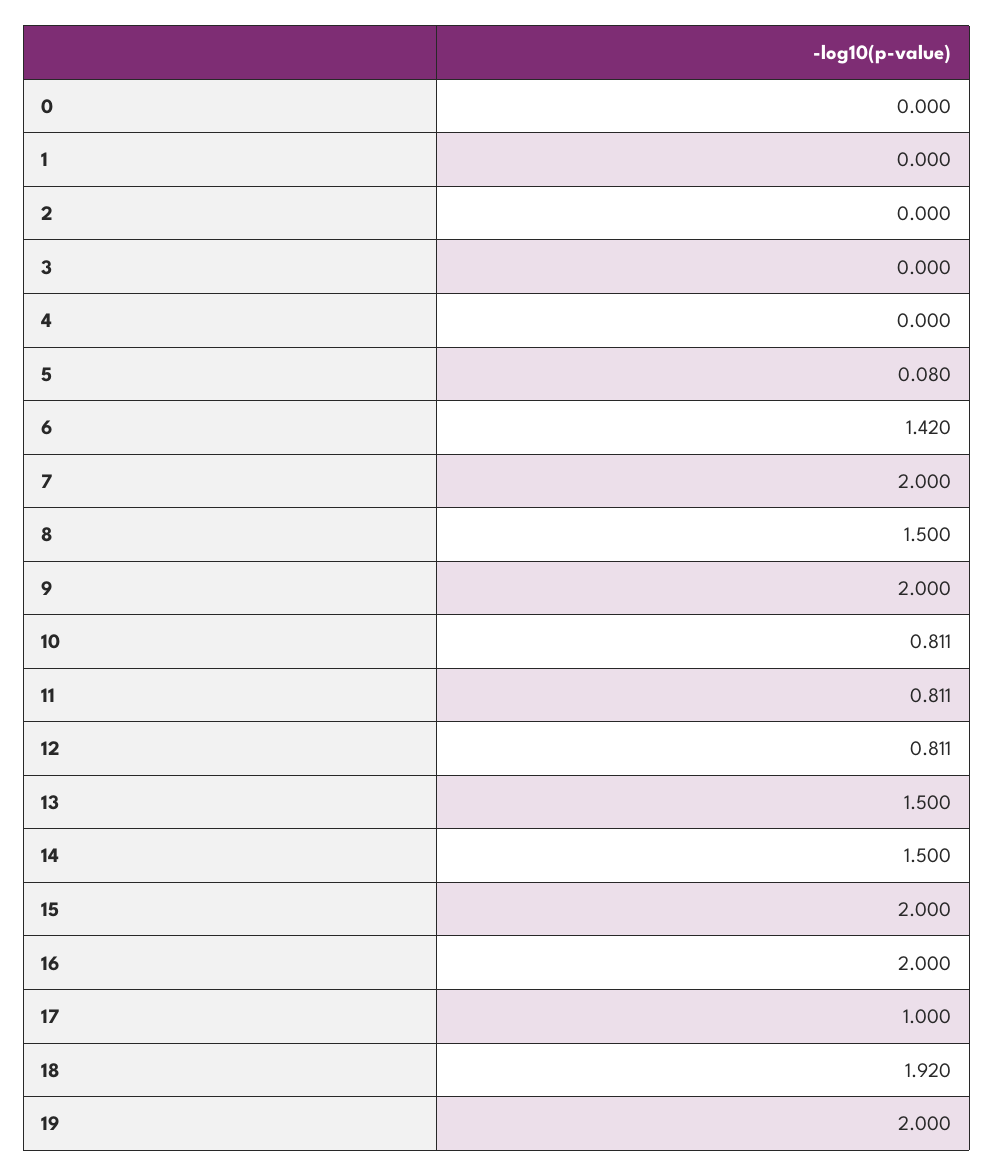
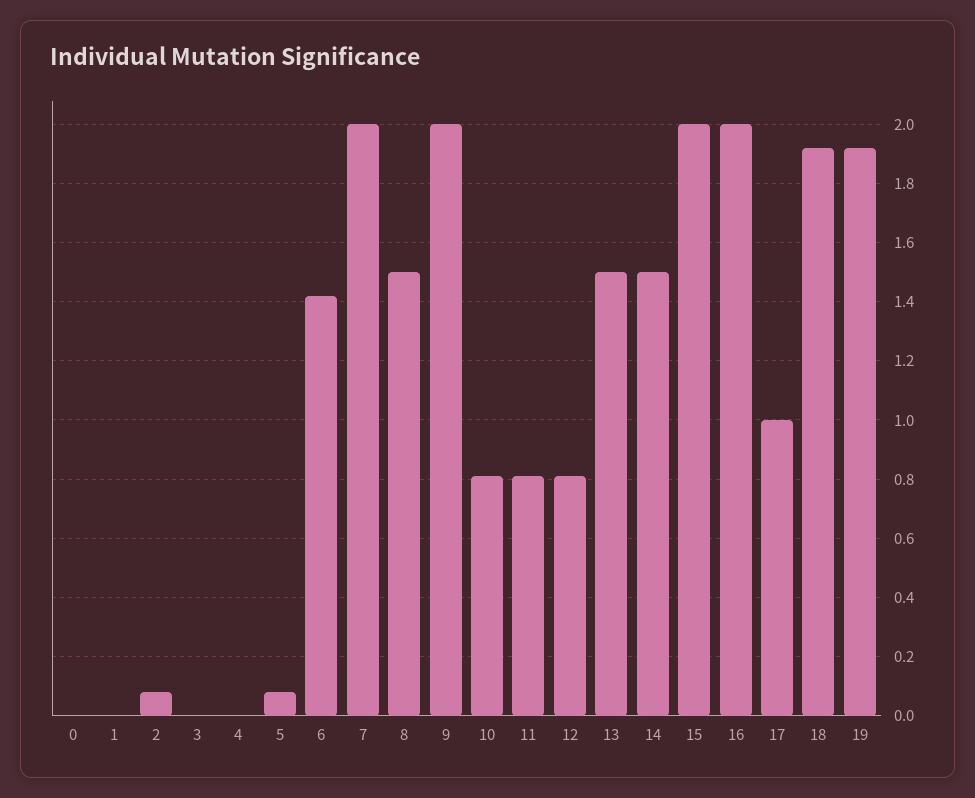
2: 0 -> 0.075
19: 2 -> 1.925

